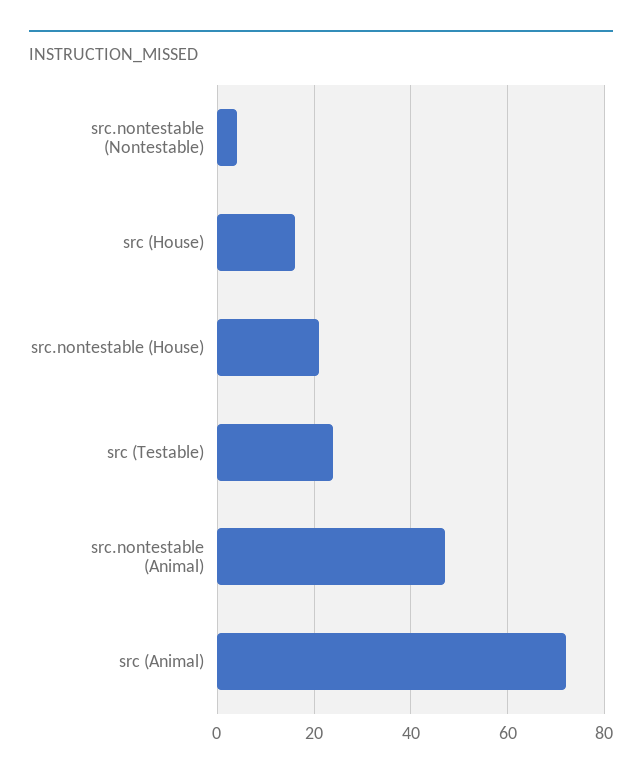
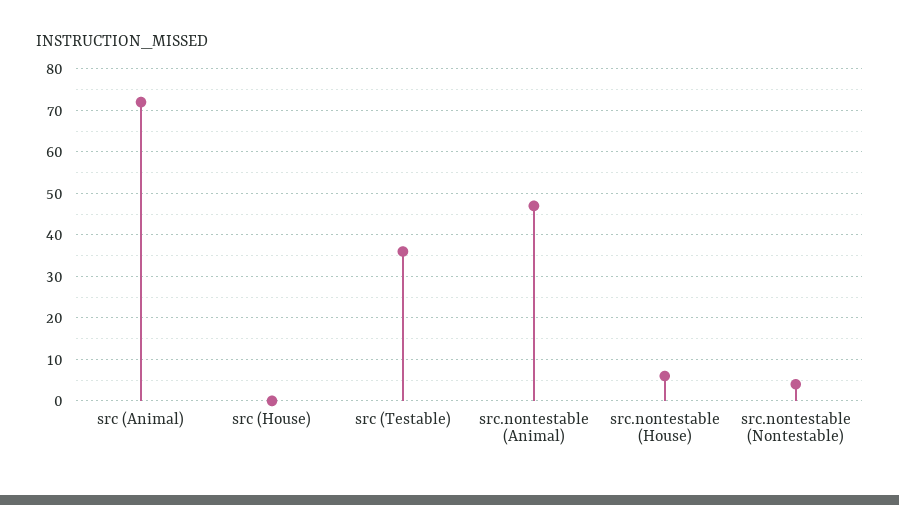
src (House): 15 -> 0
src.nontestable (House): 20 -> 5
src (Testable): 25 -> 35

